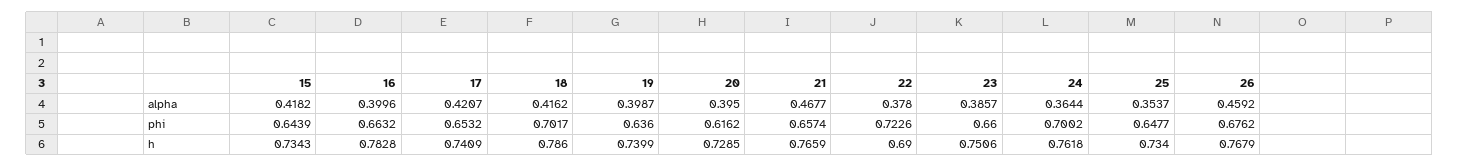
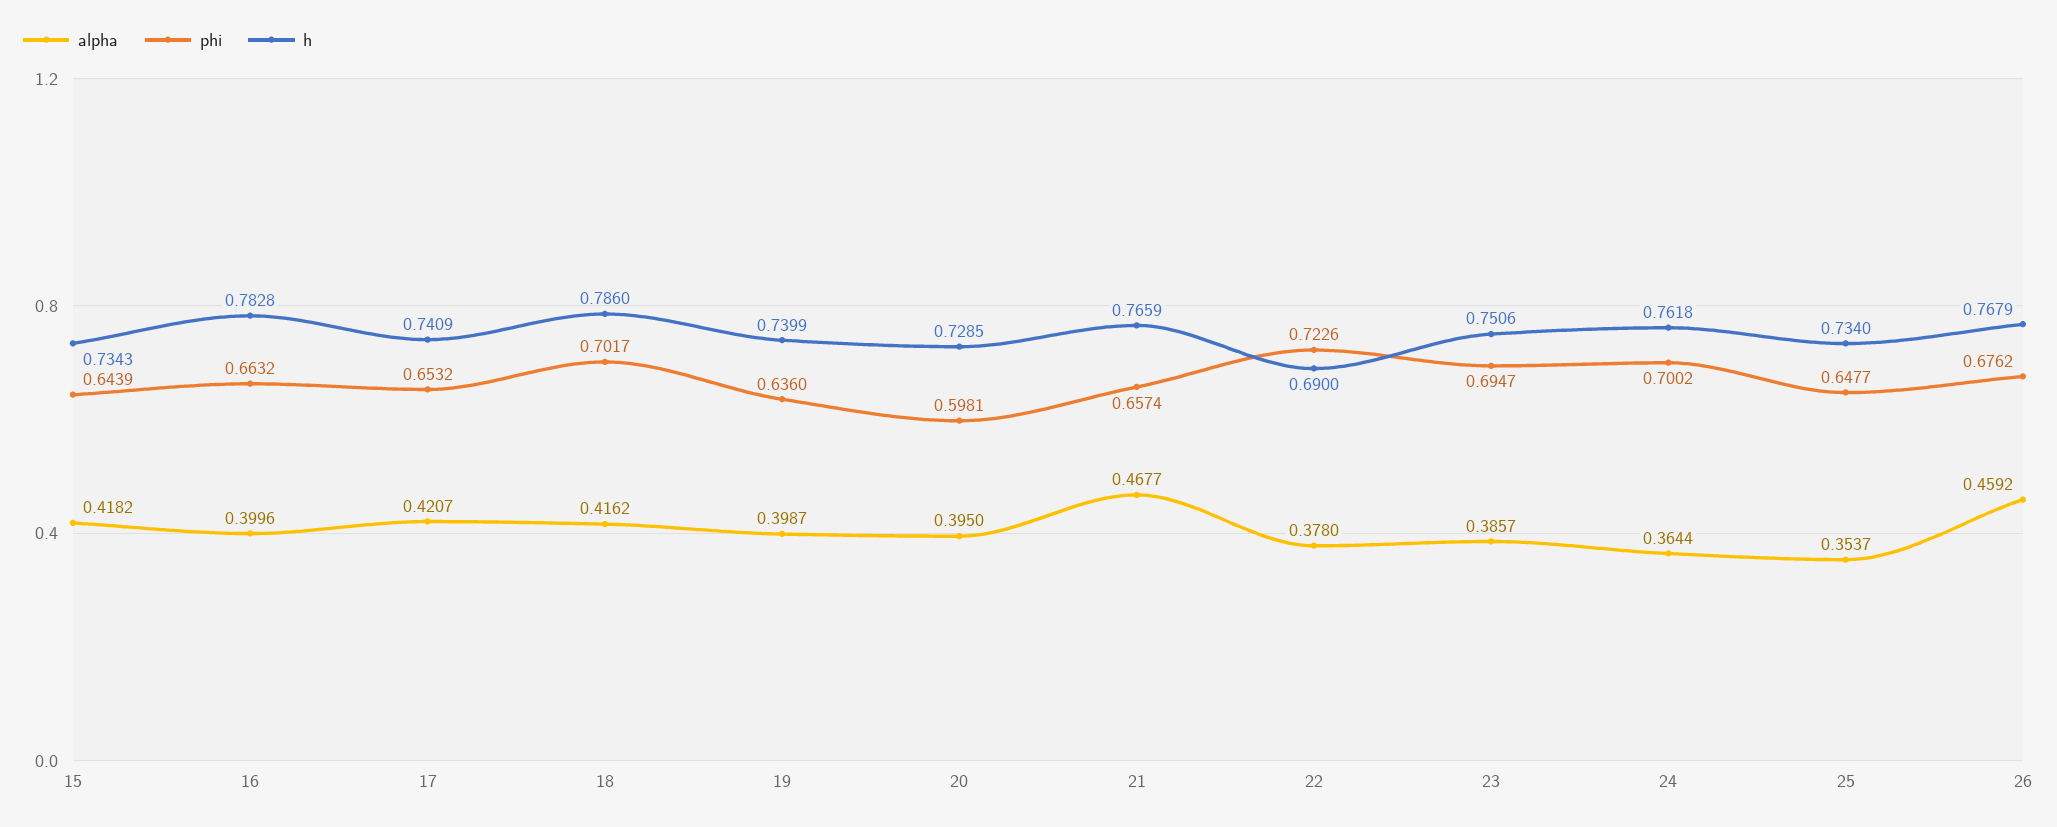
phi, 20: 0.6162 -> 0.5981
phi, 23: 0.66 -> 0.6947

